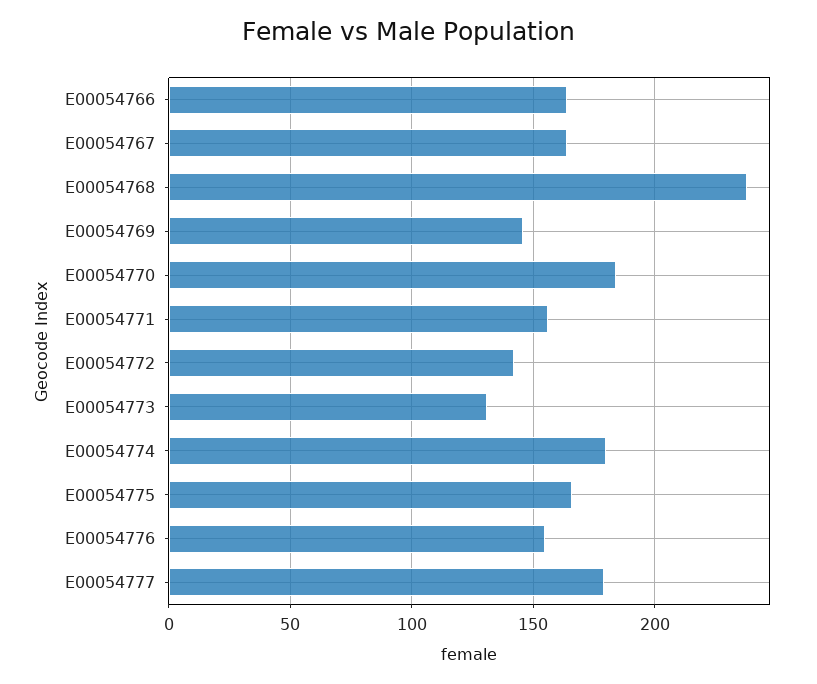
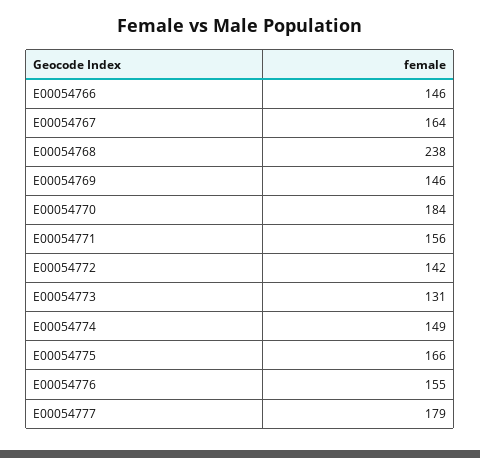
E00054766: 165 -> 146
E00054774: 180 -> 149

